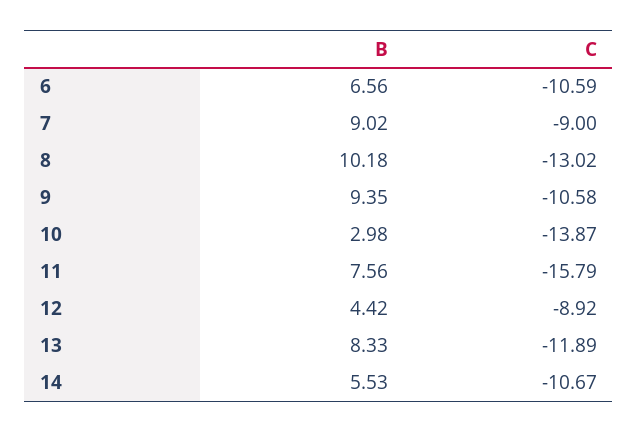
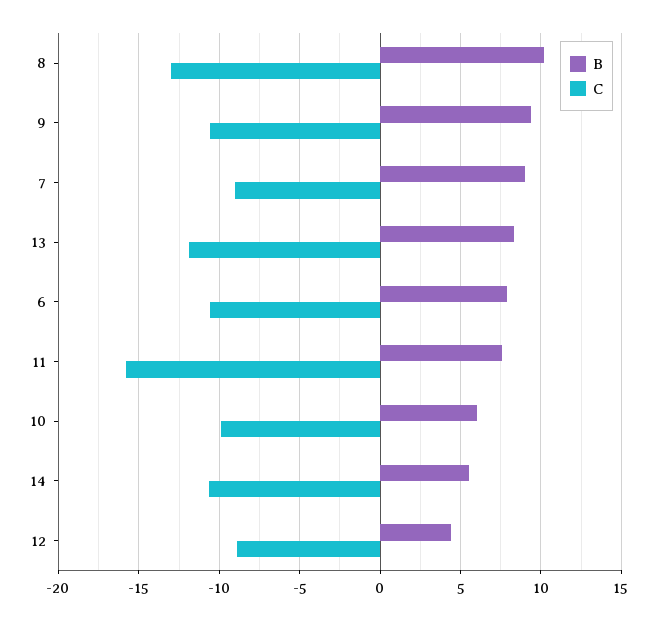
B, 6: 6.56 -> 8
B, 10: 2.98 -> 6
C, 10: -13.87 -> -10

